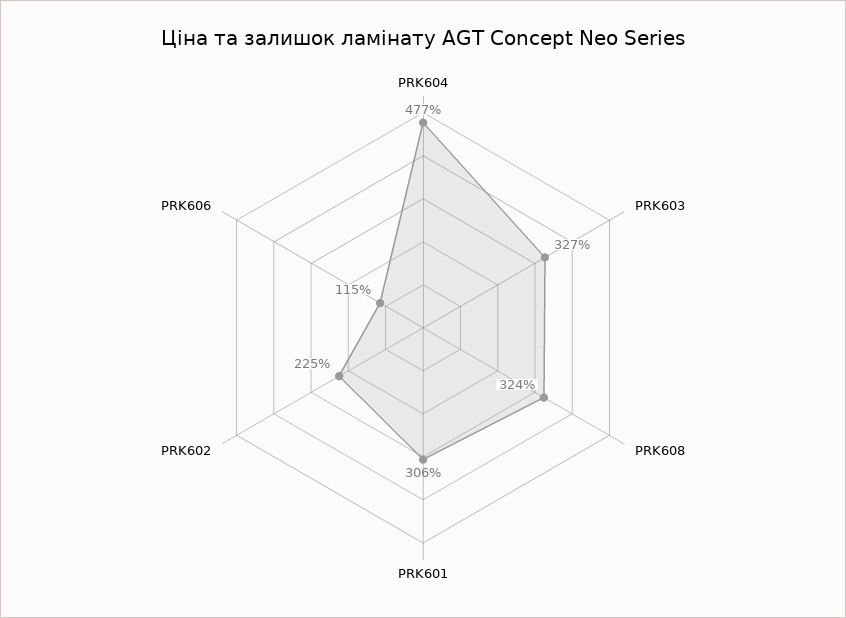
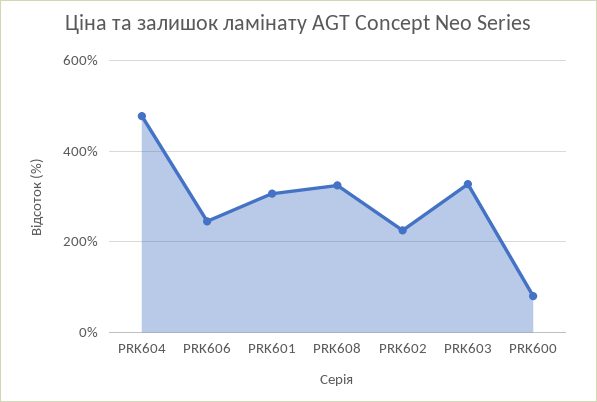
PRK606: 115 -> 240
PRK600: none -> 80

